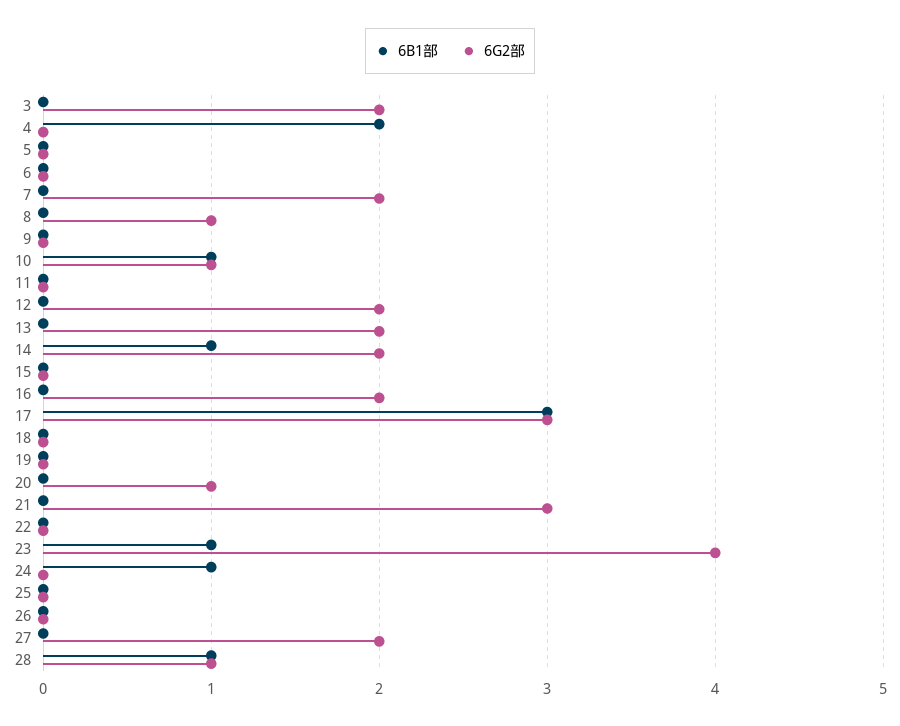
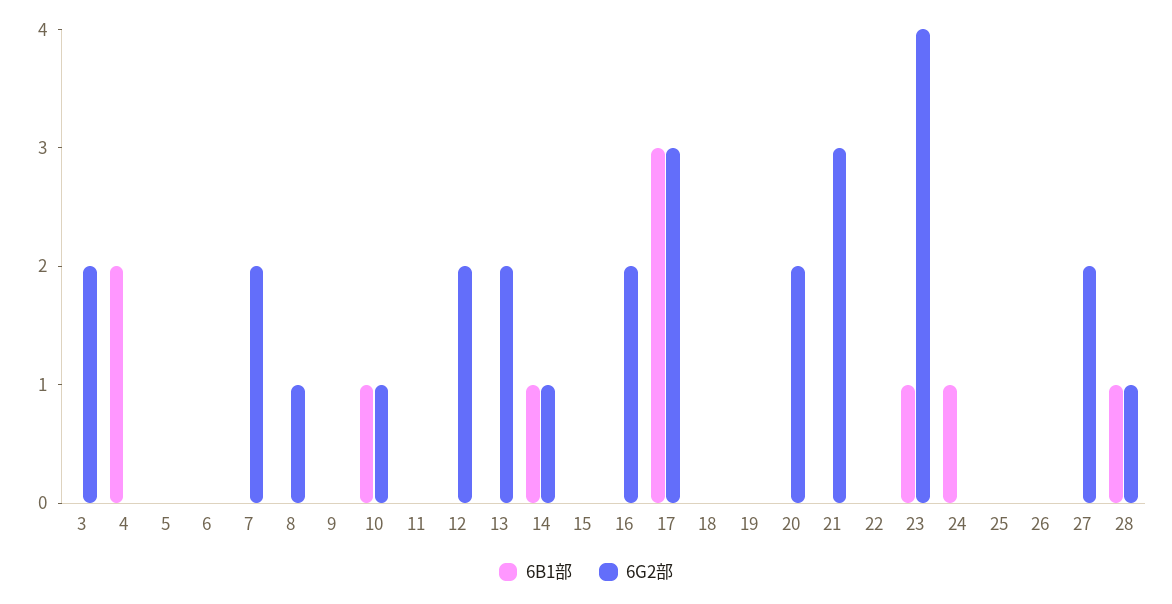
6G2部, 14: 2 -> 1
6G2部, 20: 1 -> 2

